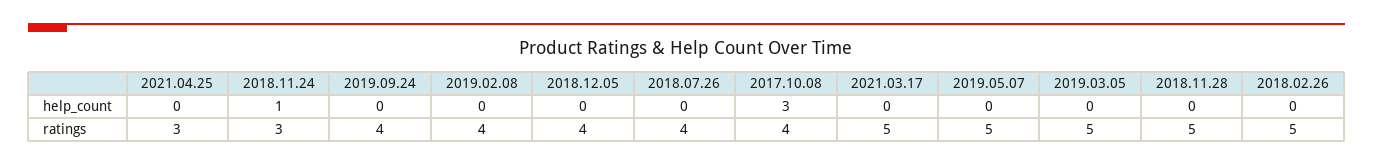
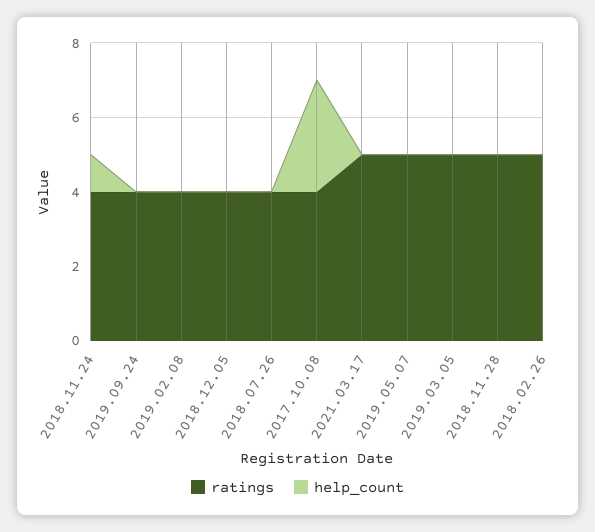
help_count, 2021.04.25: 0 -> none
ratings, 2021.04.25: 3 -> none
ratings, 2018.11.24: 3 -> 4

